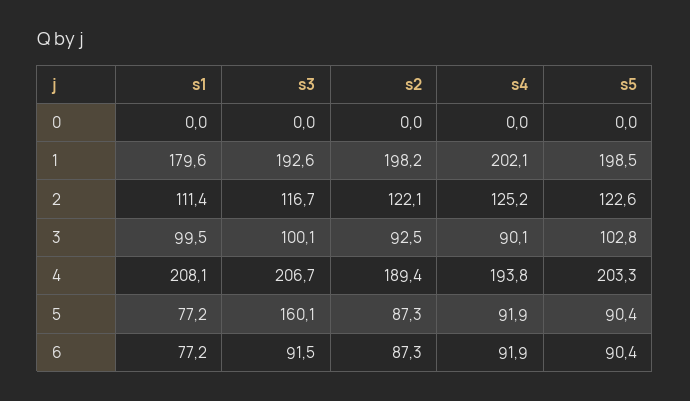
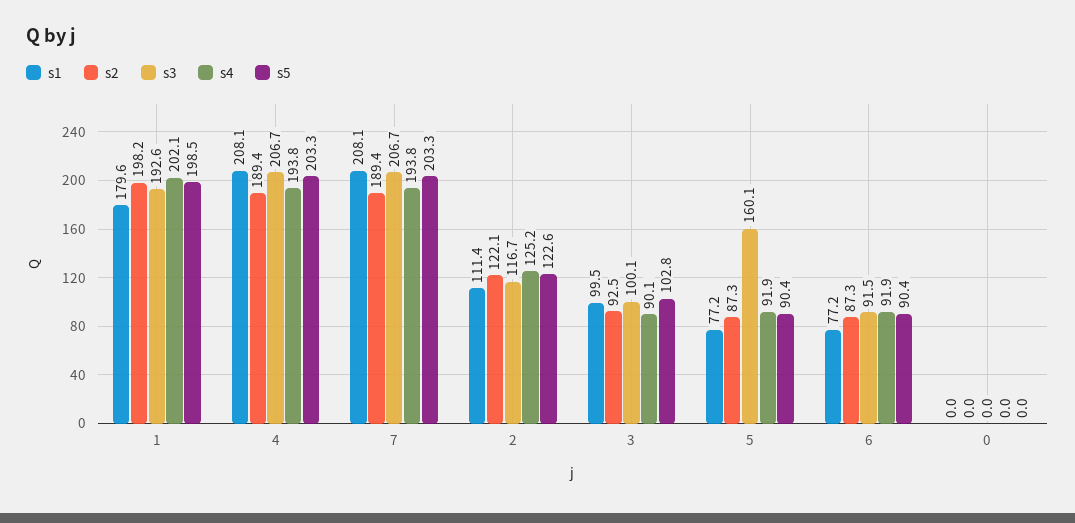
s1, 7: none -> 208.1
s2, 7: none -> 189.4
s3, 7: none -> 206.7
s4, 7: none -> 193.8
s5, 7: none -> 203.3

